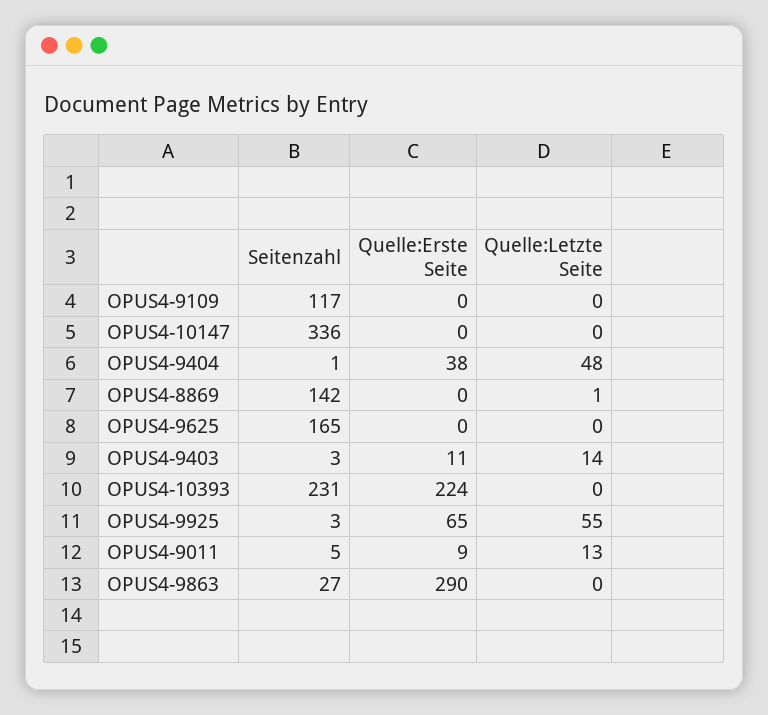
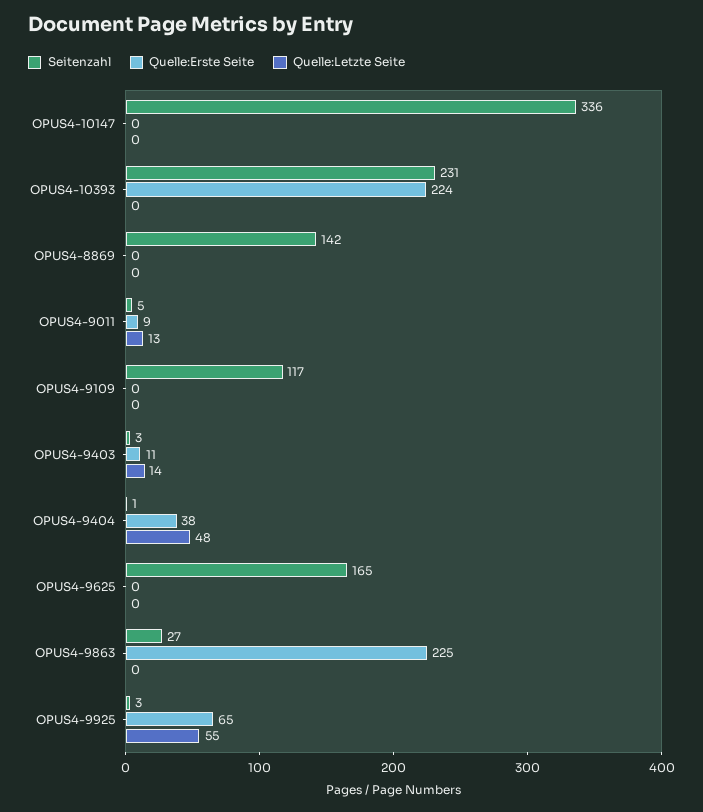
Quelle:Letzte Seite, OPUS4-8869: 1 -> 0
Quelle:Erste Seite, OPUS4-9863: 290 -> 225

